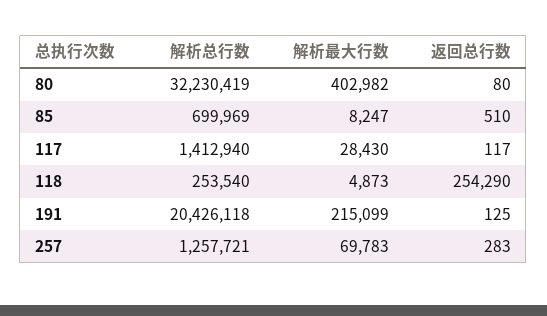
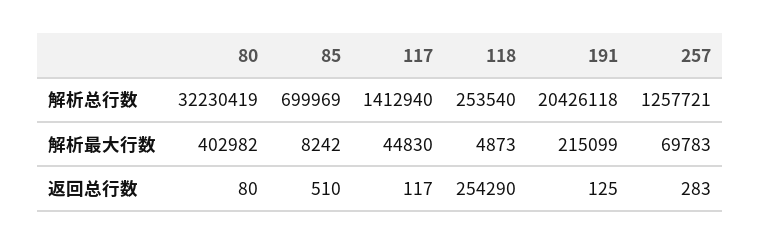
解析最大行数, 85: 8247 -> 8242
解析最大行数, 117: 28430 -> 44830

